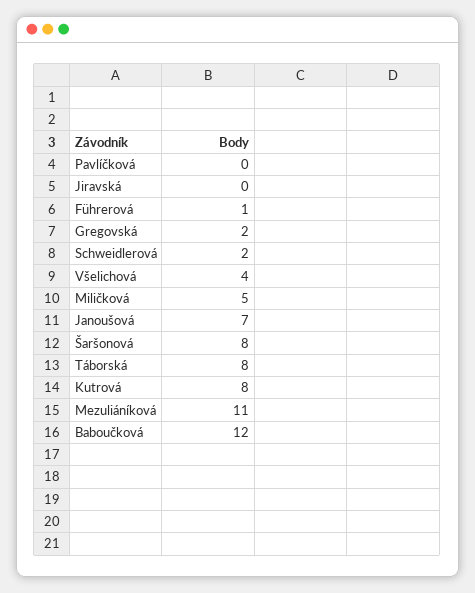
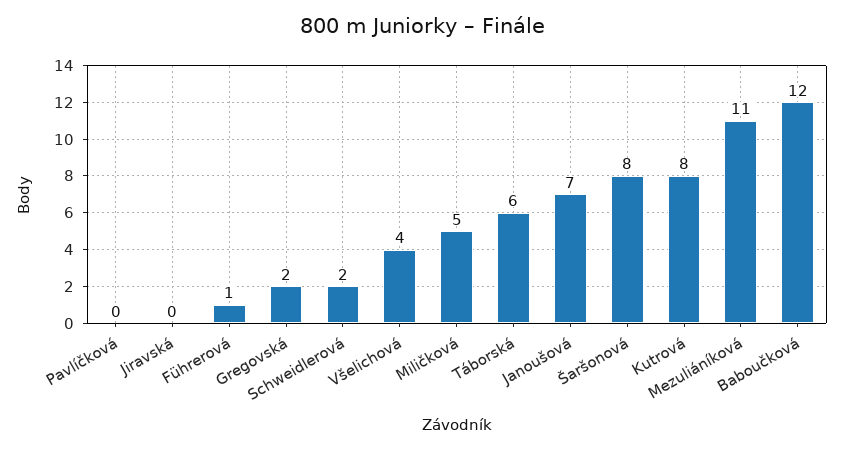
Táborská: 8 -> 6

